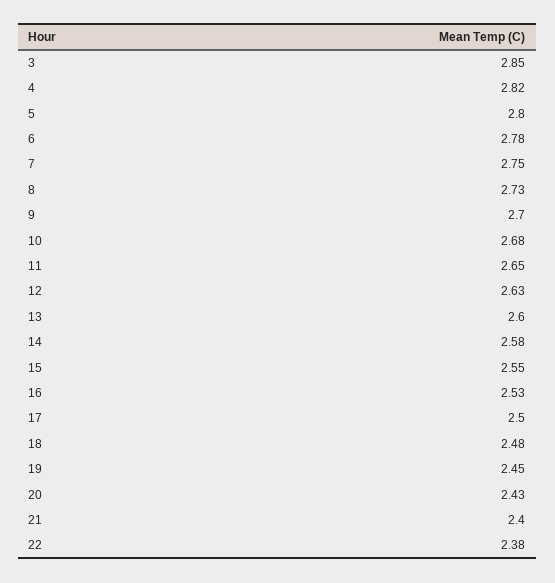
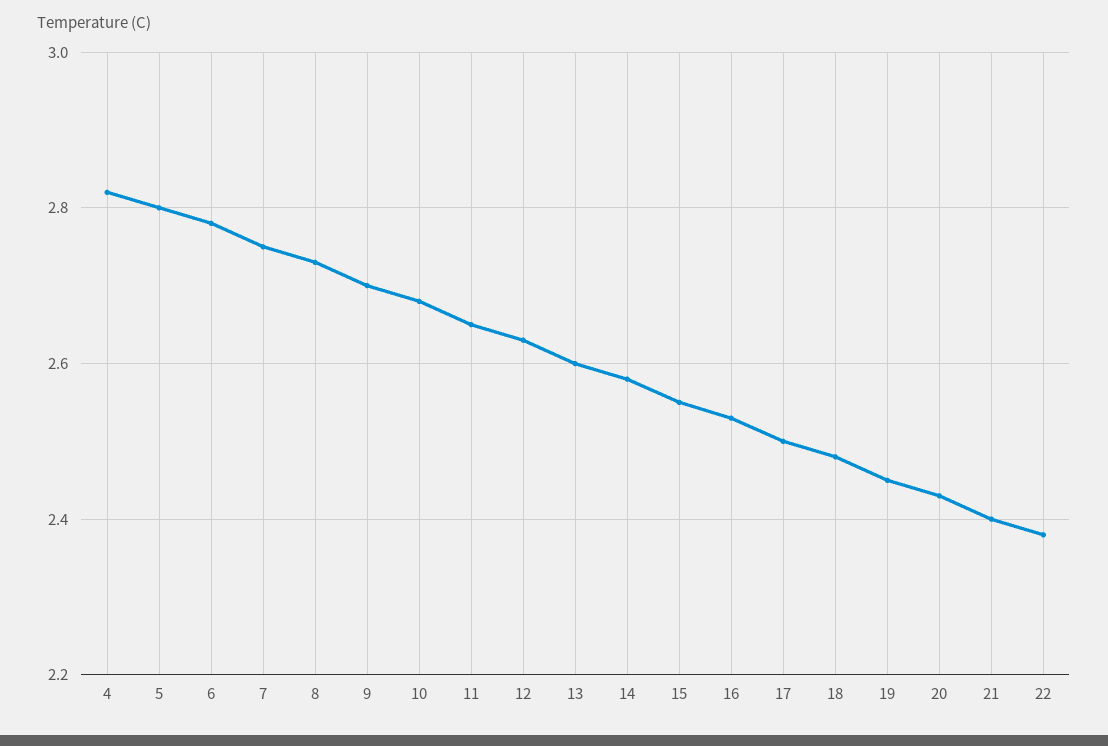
3: 2.85 -> none

